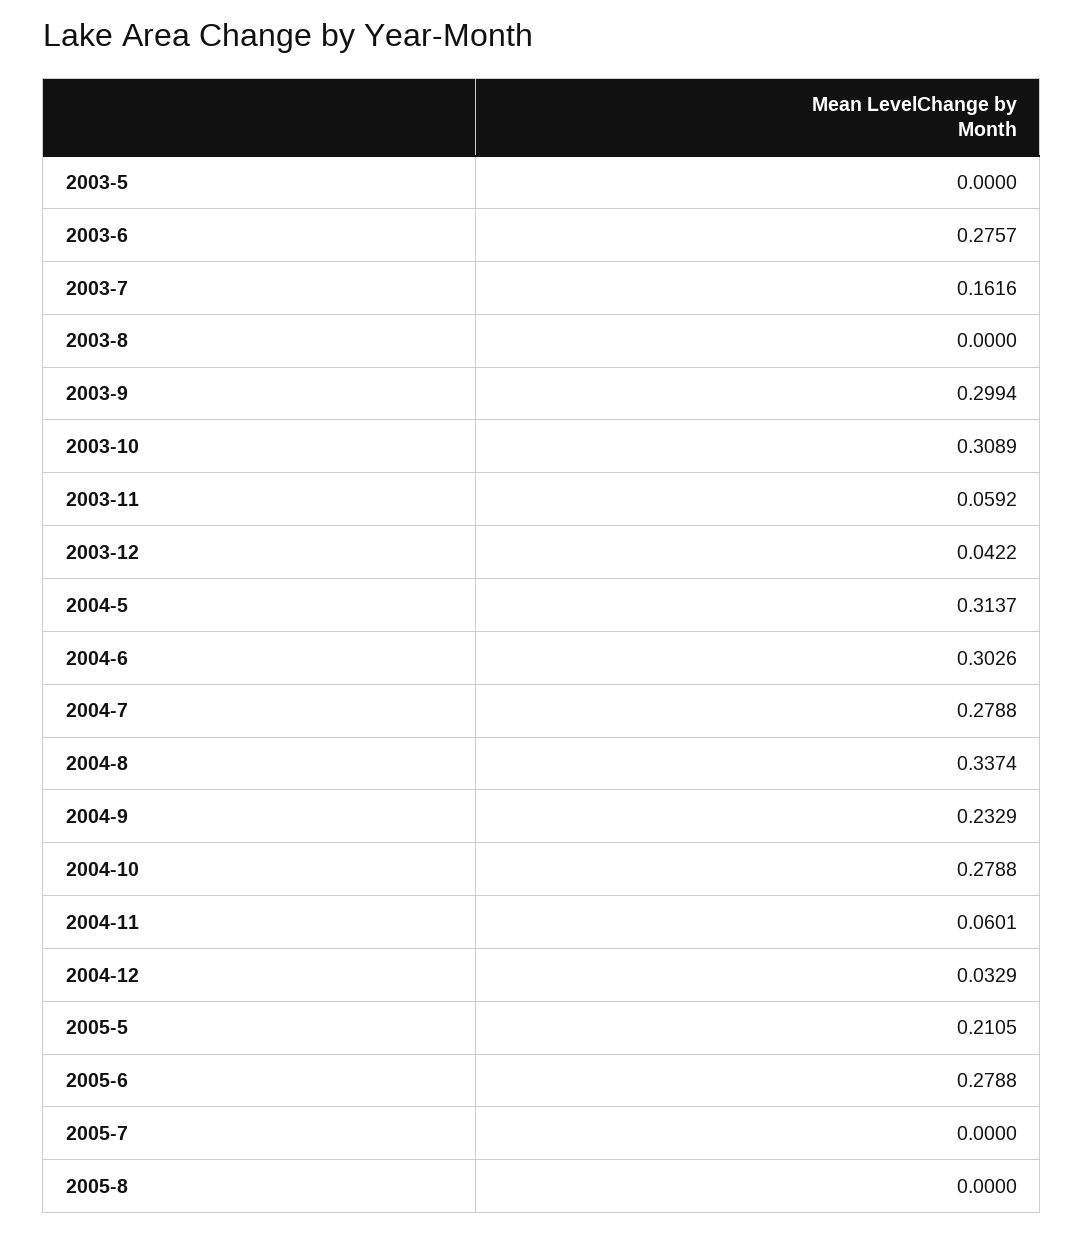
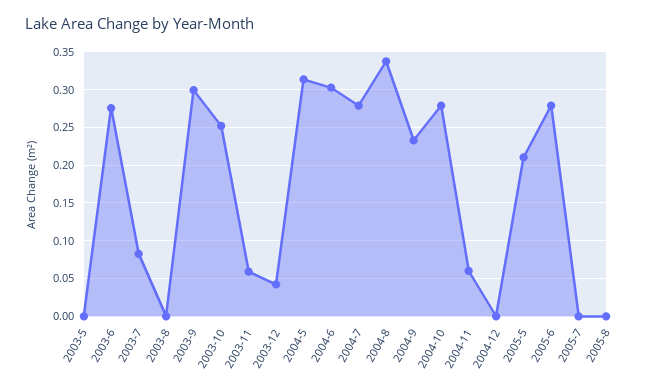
2003-7: 0.1616 -> 0.08
2003-10: 0.3089 -> 0.25
2004-12: 0.0329 -> 0

